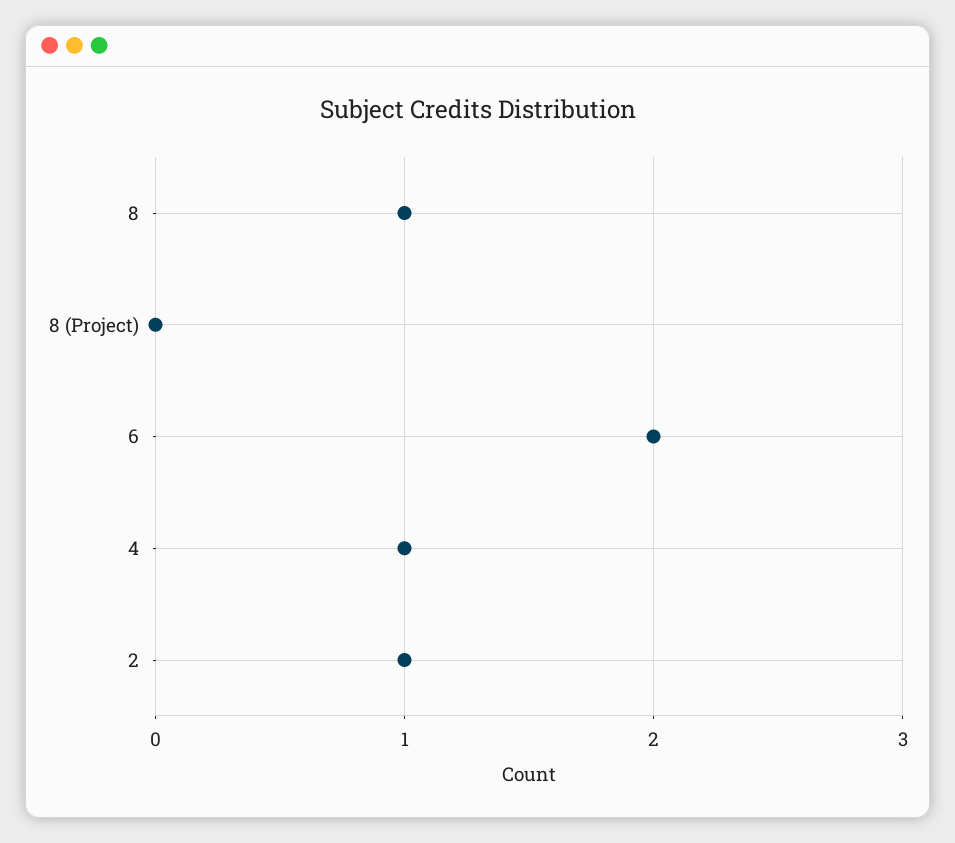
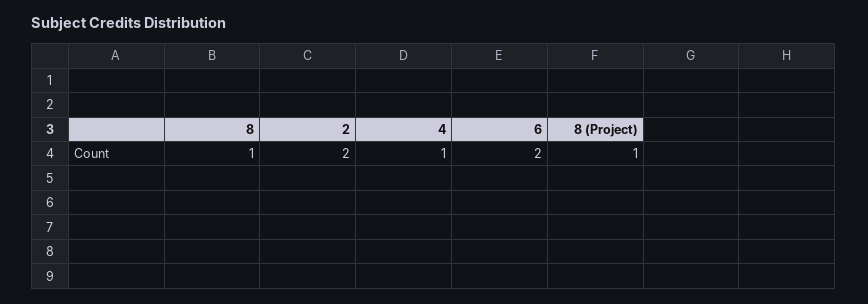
8 (Project): 0 -> 1
2: 1 -> 2

